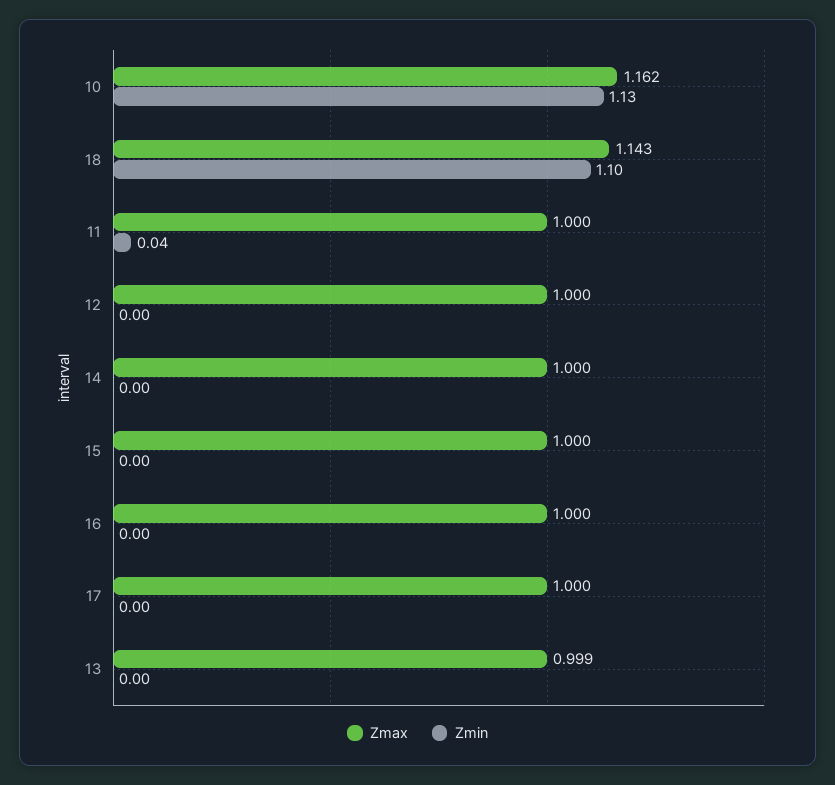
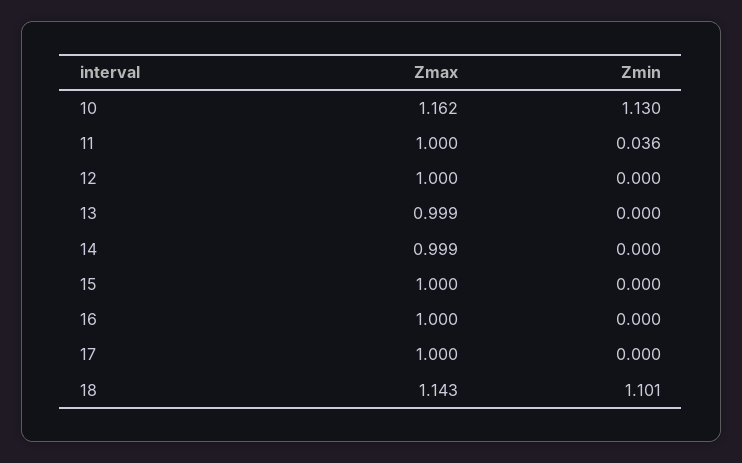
Zmax, 14: 1 -> 0.999

